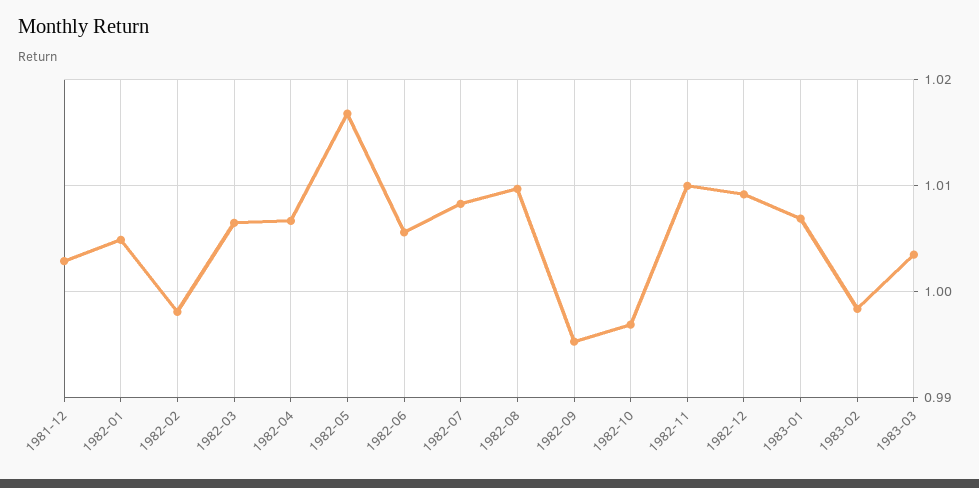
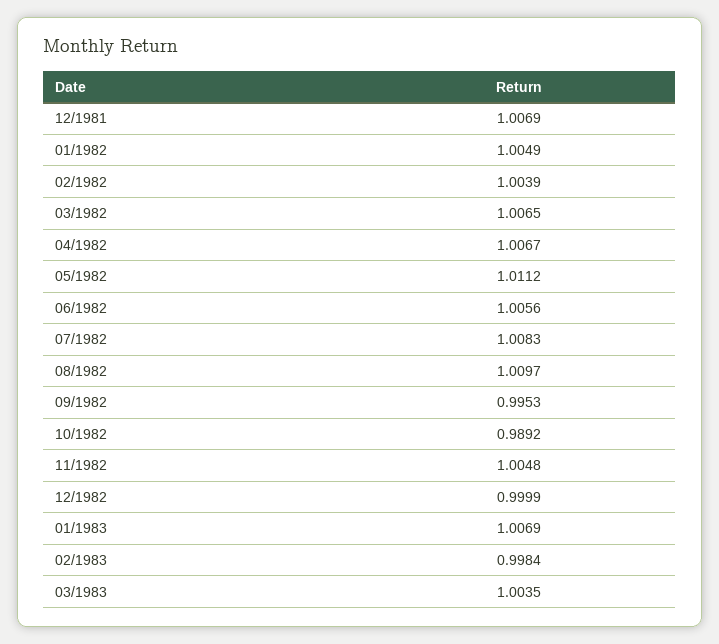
1981-12: 1.003 -> 1.0069
1982-02: 0.998 -> 1.0039
1982-05: 1.017 -> 1.0112
1982-10: 0.997 -> 0.9892
1982-11: 1.01 -> 1.0048
1982-12: 1.009 -> 0.9999

